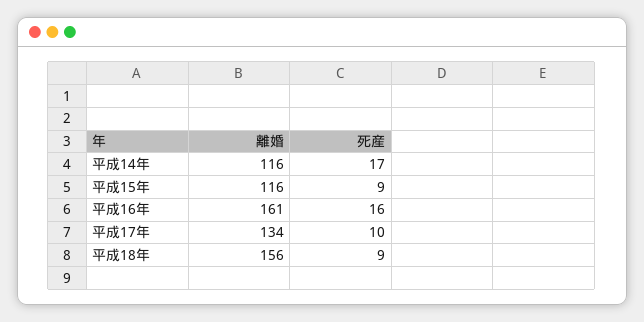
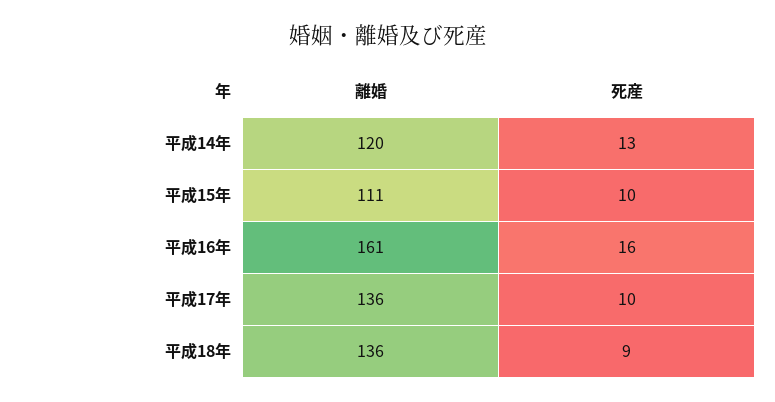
離婚, 平成14年: 116 -> 120
死産, 平成14年: 17 -> 13
離婚, 平成15年: 116 -> 111
死産, 平成15年: 9 -> 10
離婚, 平成17年: 134 -> 136
離婚, 平成18年: 156 -> 136

